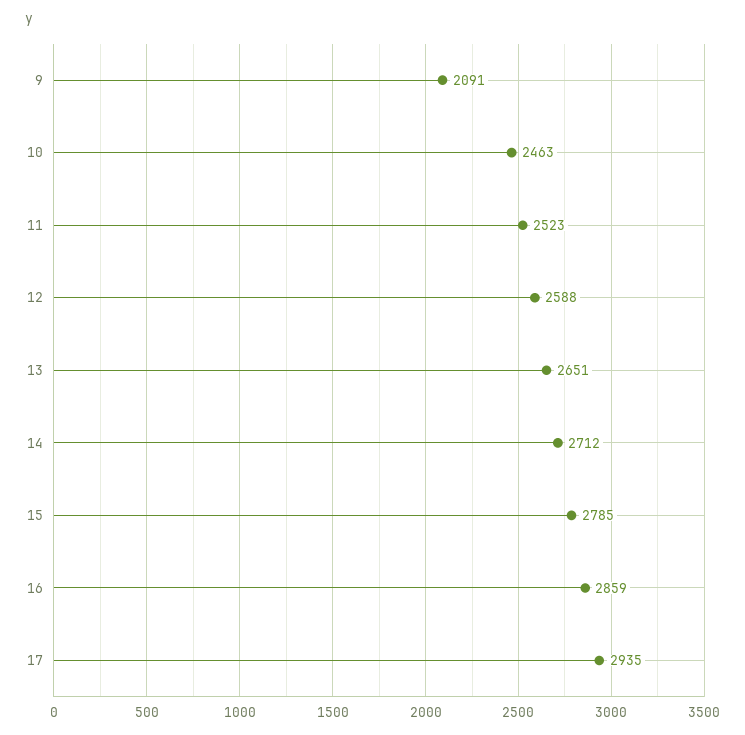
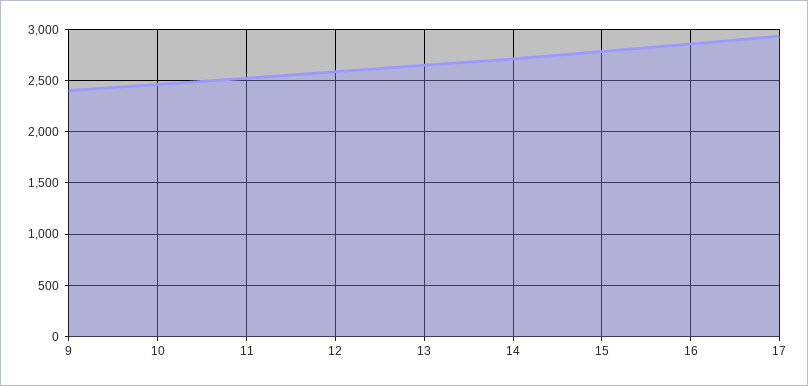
9: 2091 -> 2400

